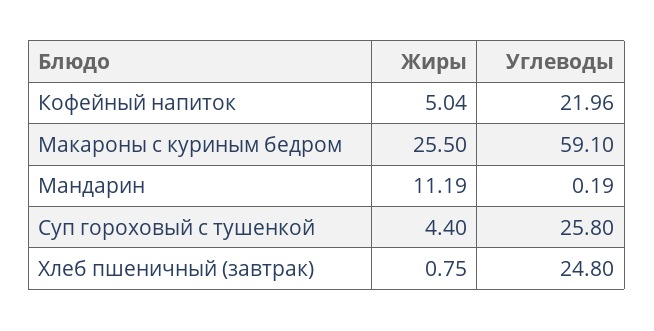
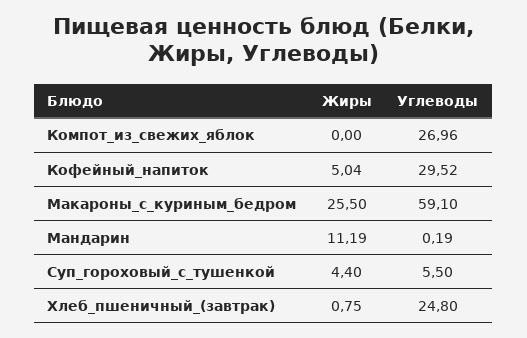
Углеводы, Кофейный напиток: 21.96 -> 29.52
Углеводы, Суп гороховый с тушенкой: 25.8 -> 5.5
Жиры, Компот_из_свежих_яблок: none -> 0
Углеводы, Компот_из_свежих_яблок: none -> 26.96

